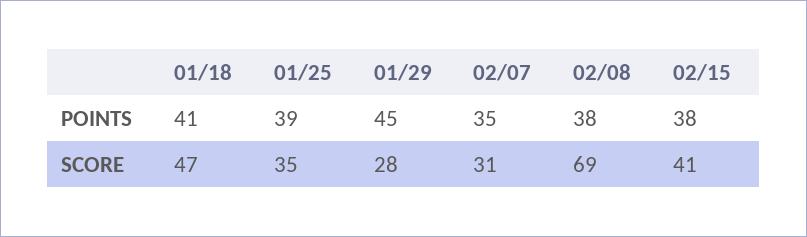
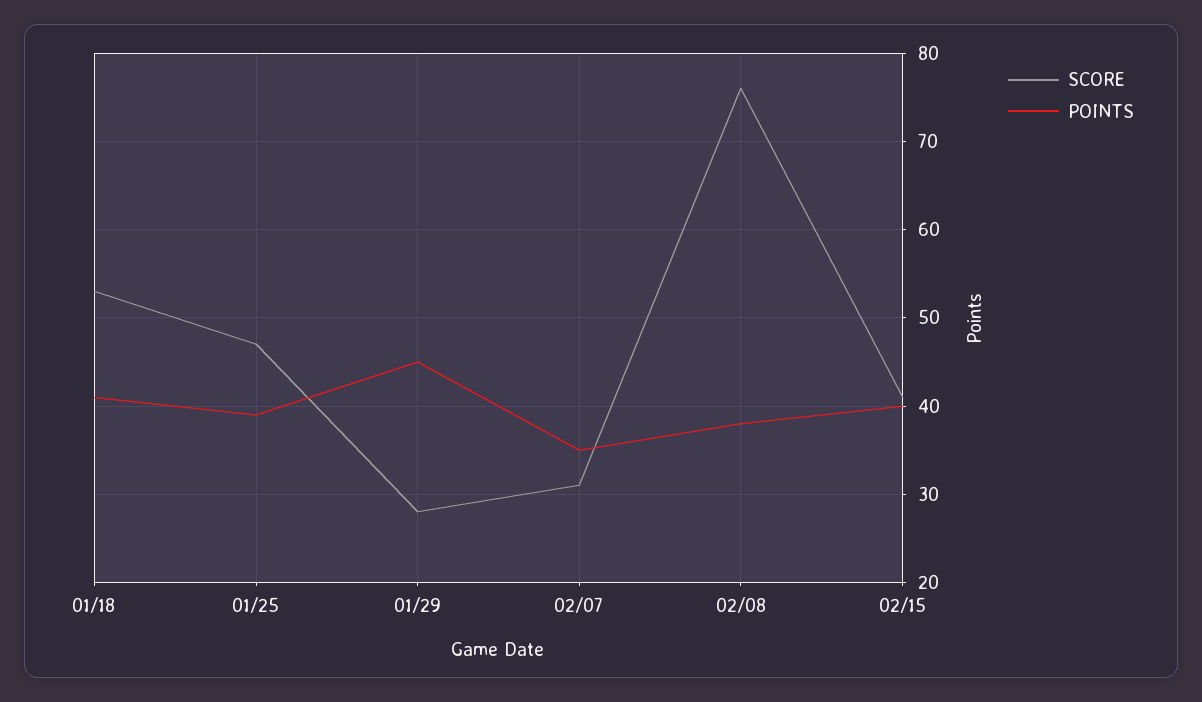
POINTS, 02/15: 38 -> 40
SCORE, 01/18: 47 -> 53
SCORE, 01/25: 35 -> 47
SCORE, 02/08: 69 -> 76

